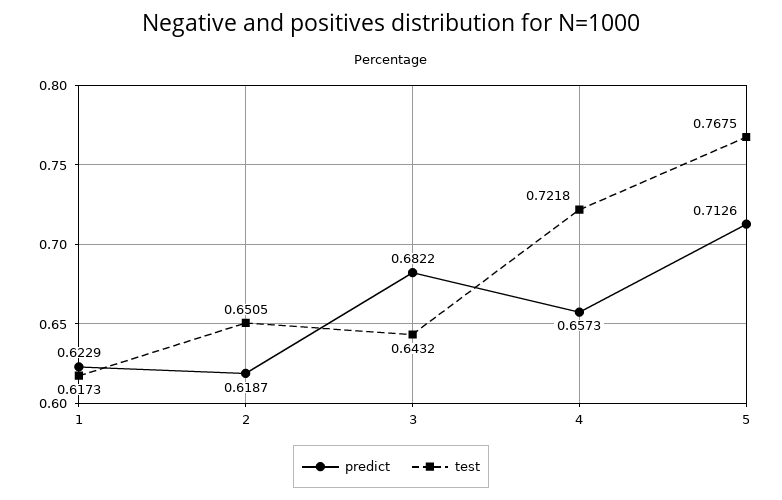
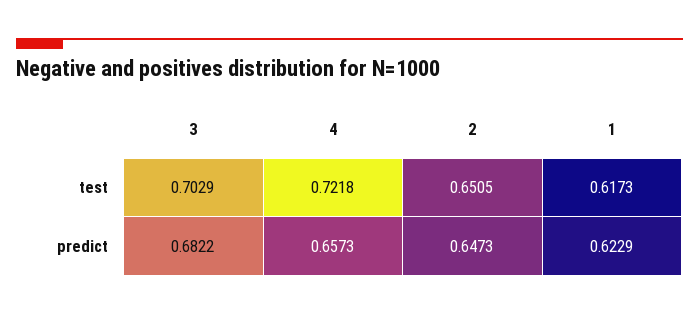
predict, 2: 0.6187 -> 0.6473
test, 3: 0.6432 -> 0.7029
predict, 5: 0.7126 -> none
test, 5: 0.7675 -> none

